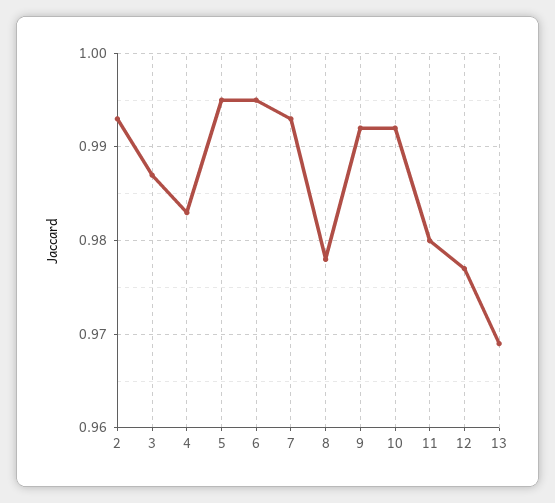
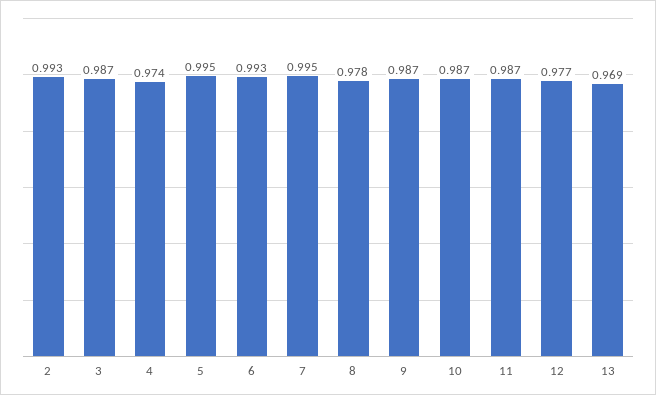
4: 0.983 -> 0.974
6: 0.995 -> 0.993
7: 0.993 -> 0.995
9: 0.992 -> 0.987
10: 0.992 -> 0.987
11: 0.98 -> 0.987

